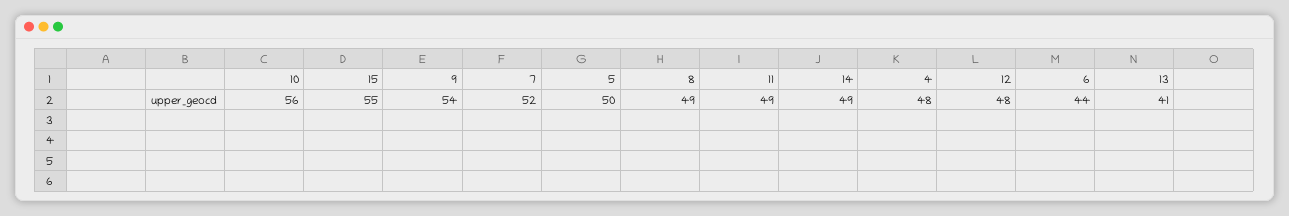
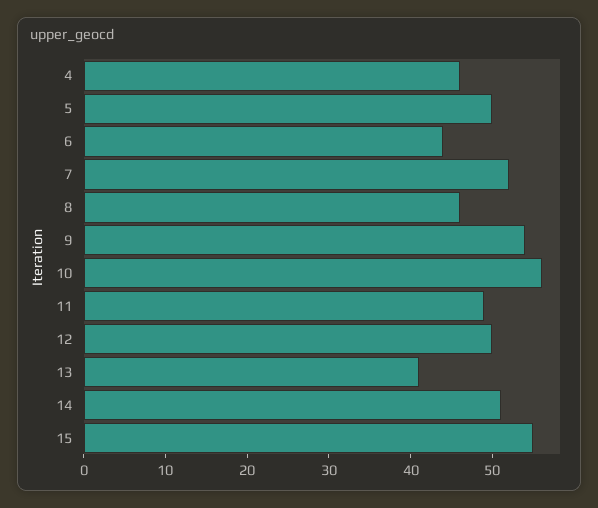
8: 49 -> 46
14: 49 -> 51
4: 48 -> 46
12: 48 -> 50

